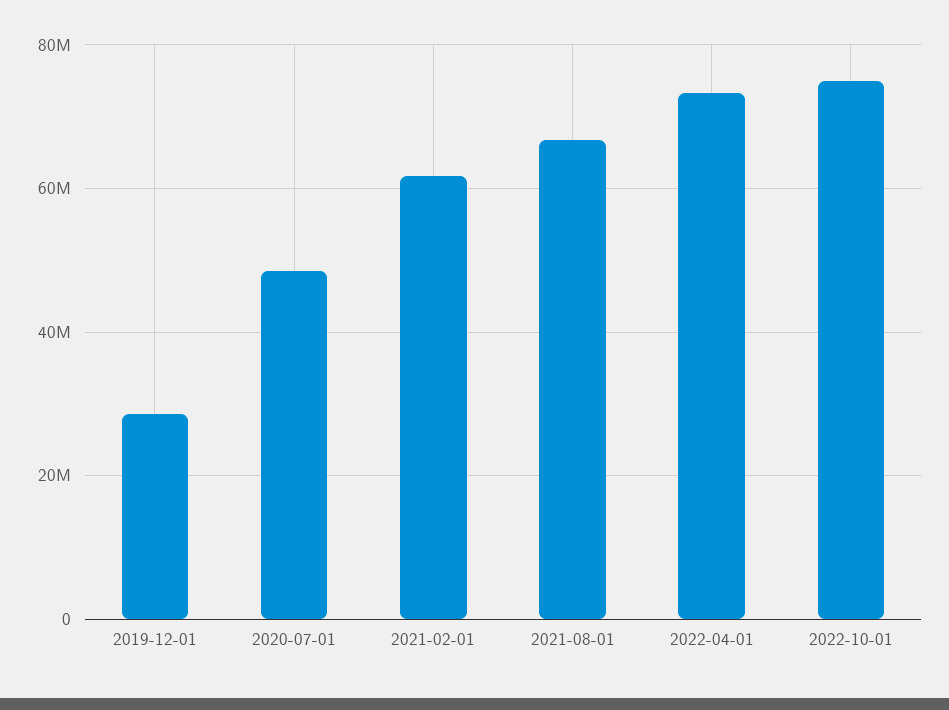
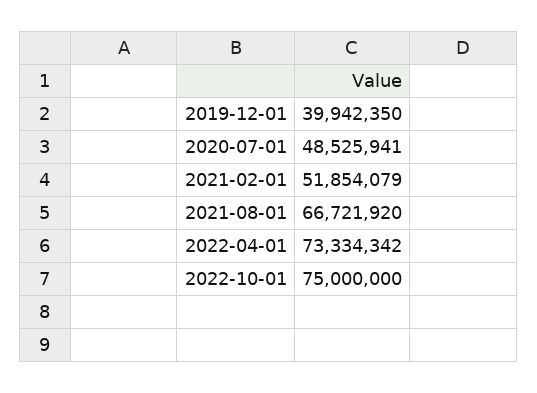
2019-12-01: 28000000 -> 39942350
2021-02-01: 62000000 -> 51854079

